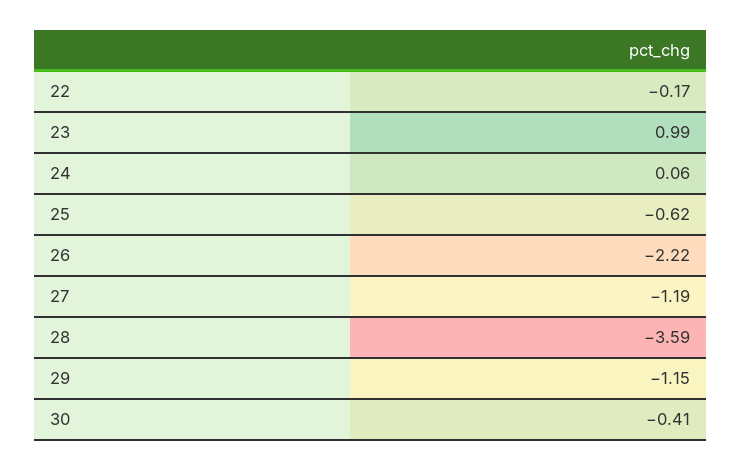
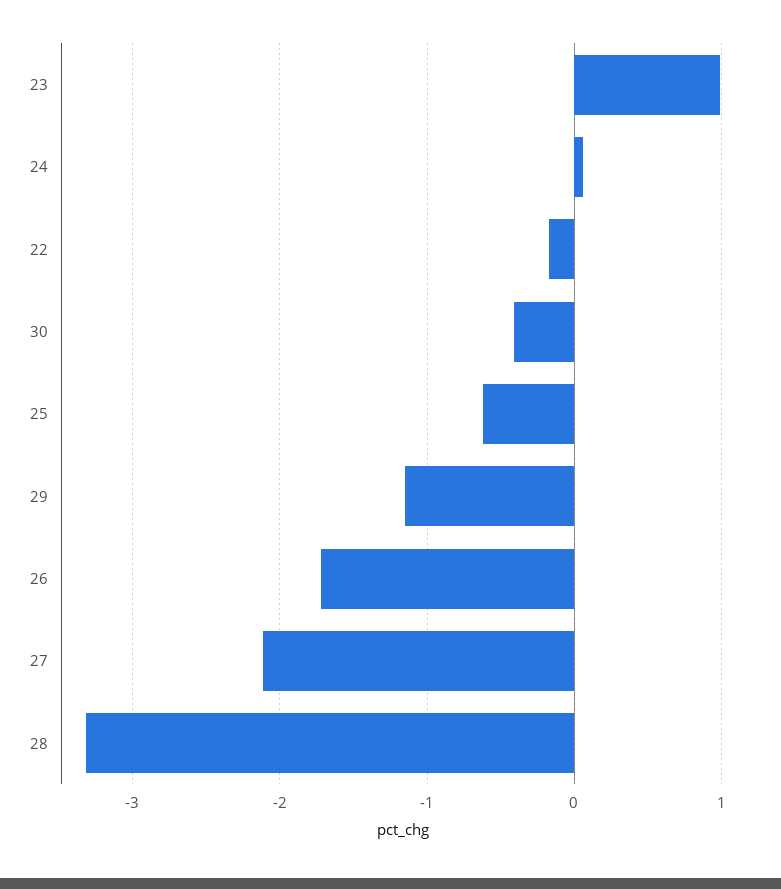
26: -2.22 -> -1.7
27: -1.19 -> -2.1
28: -3.59 -> -3.3

